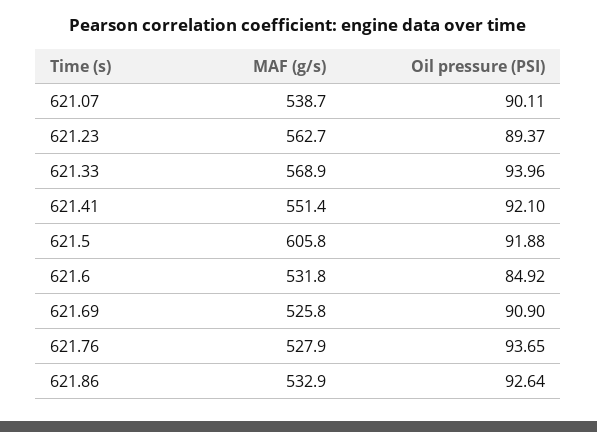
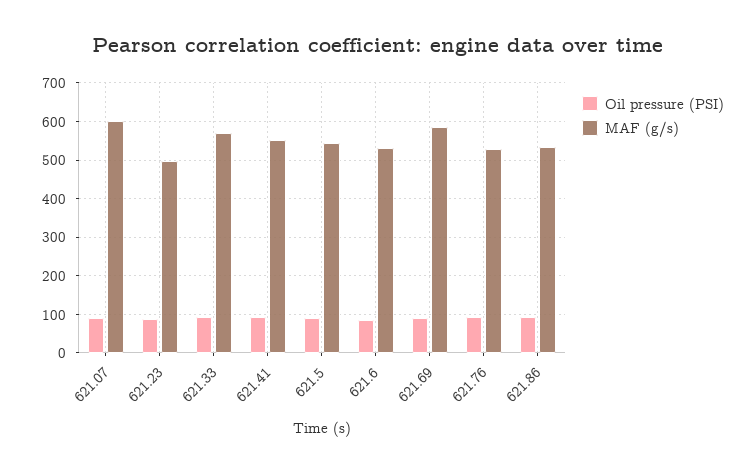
MAF (g/s), 621.07: 538.7 -> 600
MAF (g/s), 621.23: 562.7 -> 500
MAF (g/s), 621.5: 605.8 -> 540
MAF (g/s), 621.69: 525.8 -> 580

